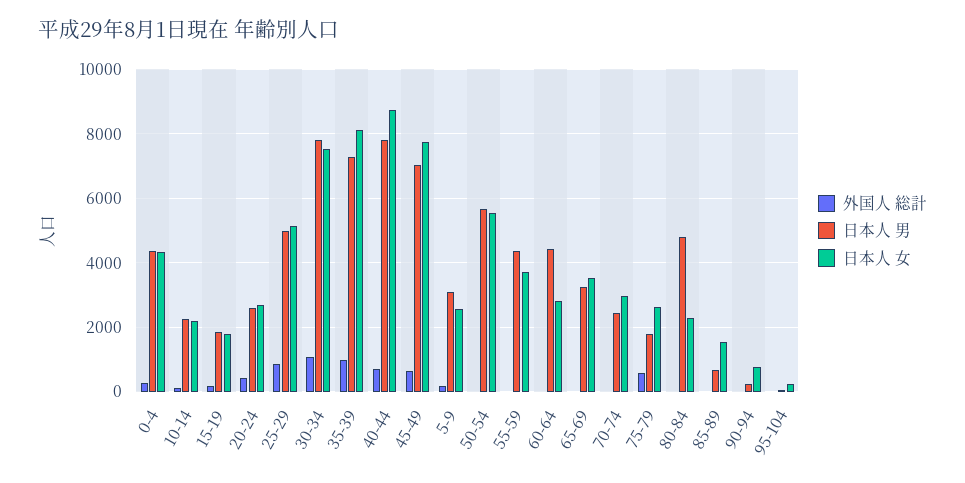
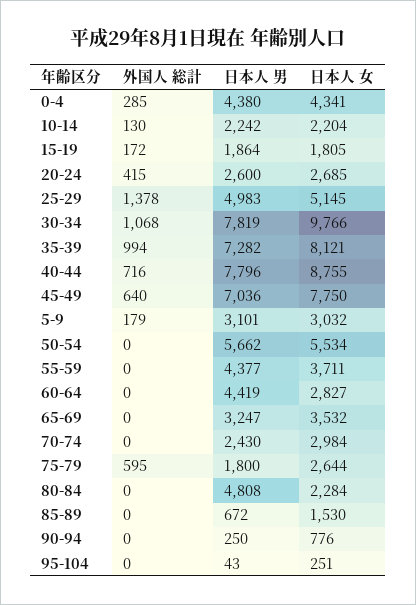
外国人 総計, 25-29: 800 -> 1378
日本人 女, 30-34: 7600 -> 9766
日本人 女, 5-9: 2600 -> 3032

